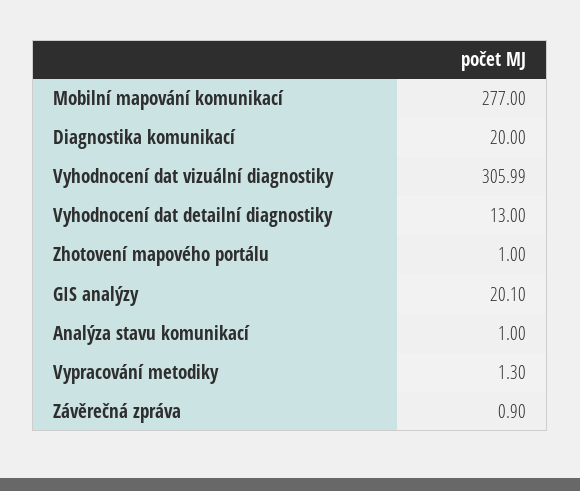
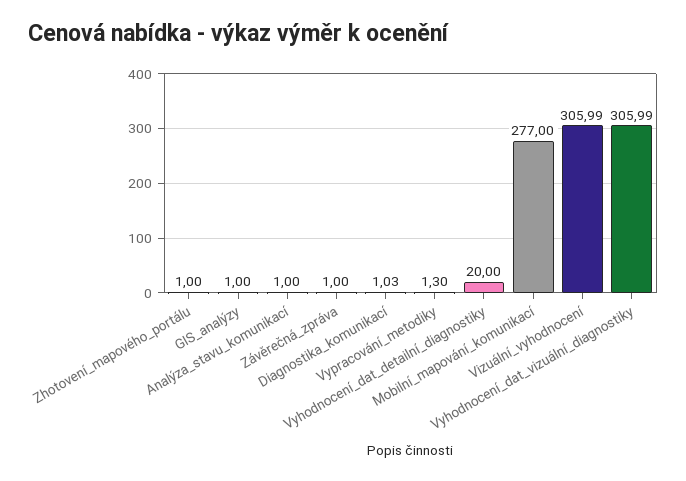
Diagnostika komunikací: 20 -> 1.03
Vyhodnocení dat detailní diagnostiky: 13 -> 20
GIS analýzy: 20.1 -> 1
Závěrečná zpráva: 0.9 -> 1
Vizuální_vyhodnocení: none -> 305.99

